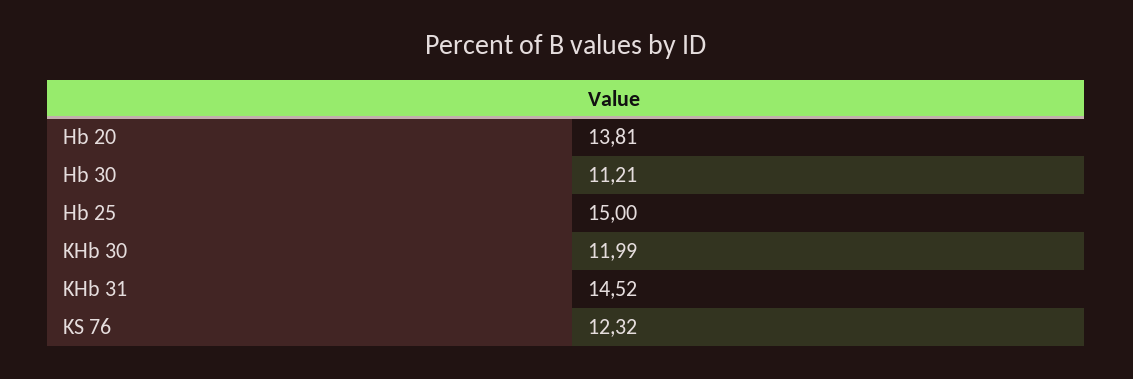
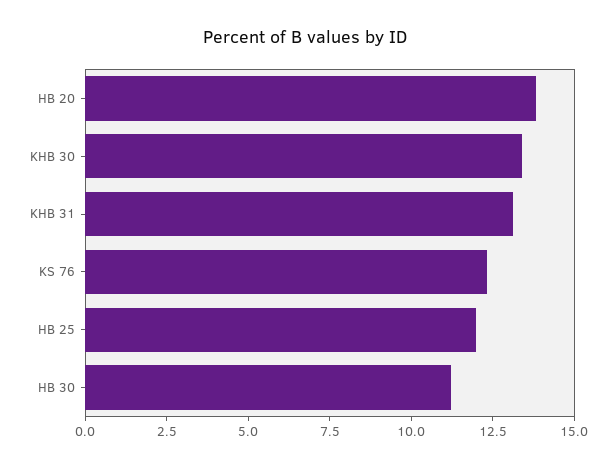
Hb 25: 15 -> 12
KHb 30: 11.99 -> 13.5
KHb 31: 14.52 -> 13

